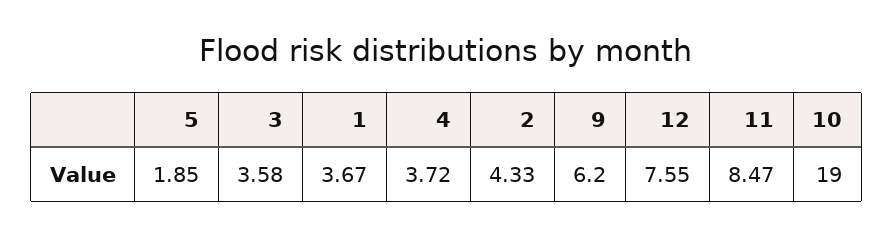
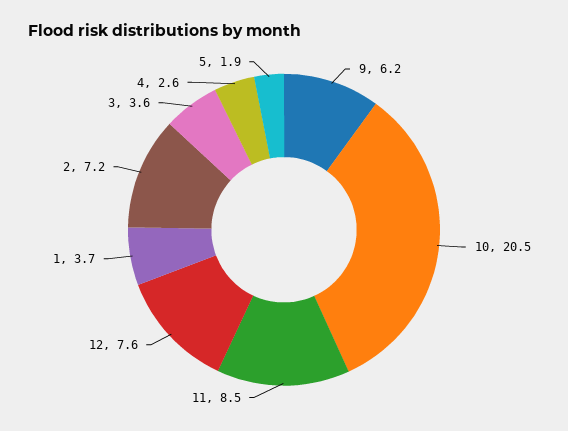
4: 3.72 -> 2.6
2: 4.33 -> 7.2
10: 19 -> 20.5

